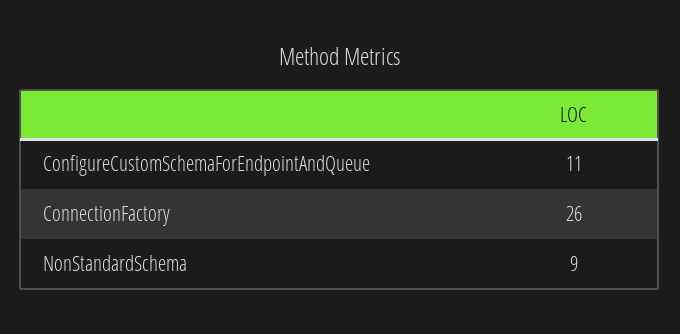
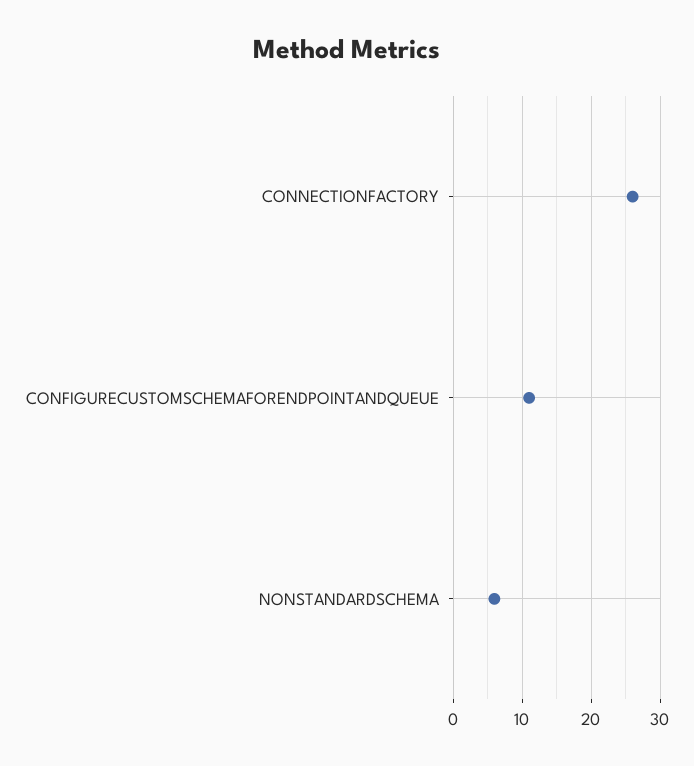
NonStandardSchema: 9 -> 6

